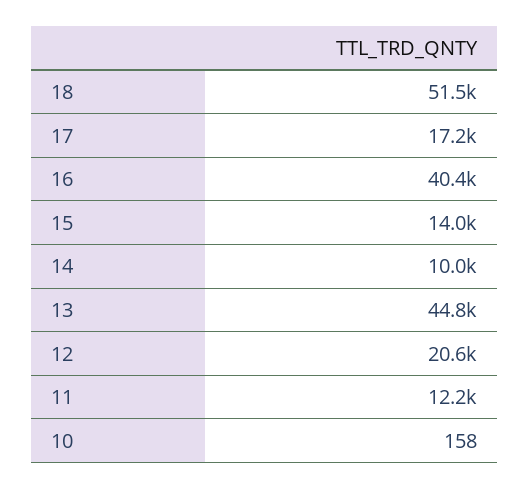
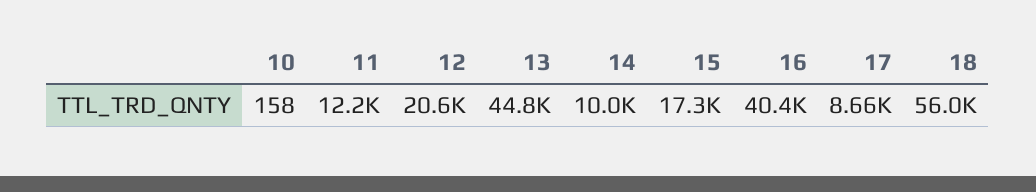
18: 51500 -> 56000
17: 17200 -> 8660
15: 14000 -> 17300

